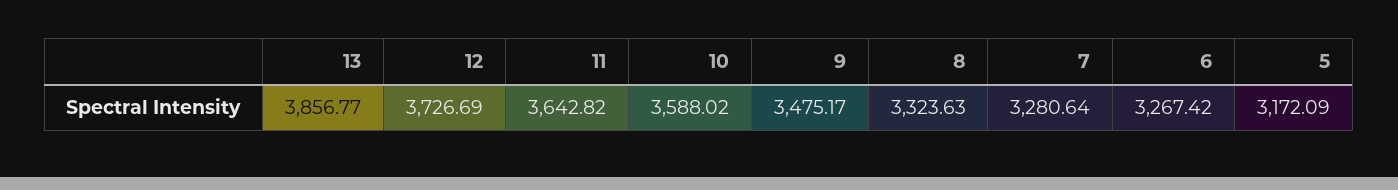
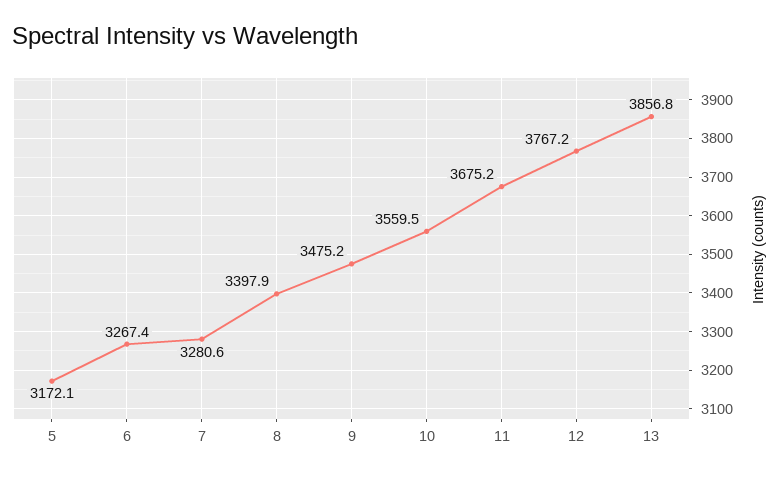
12: 3726.69 -> 3767.2
11: 3642.82 -> 3675.2
10: 3588.02 -> 3559.5
8: 3323.63 -> 3397.9

